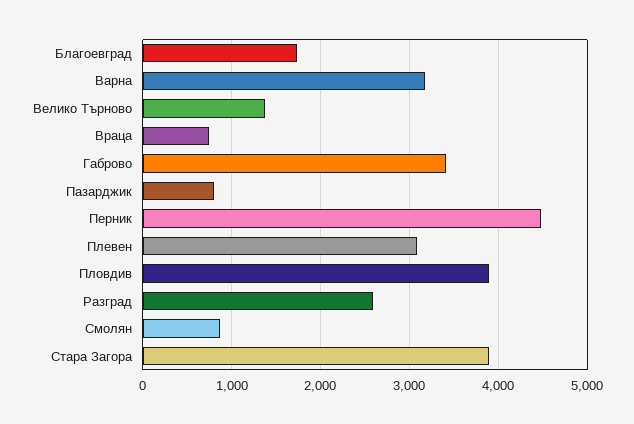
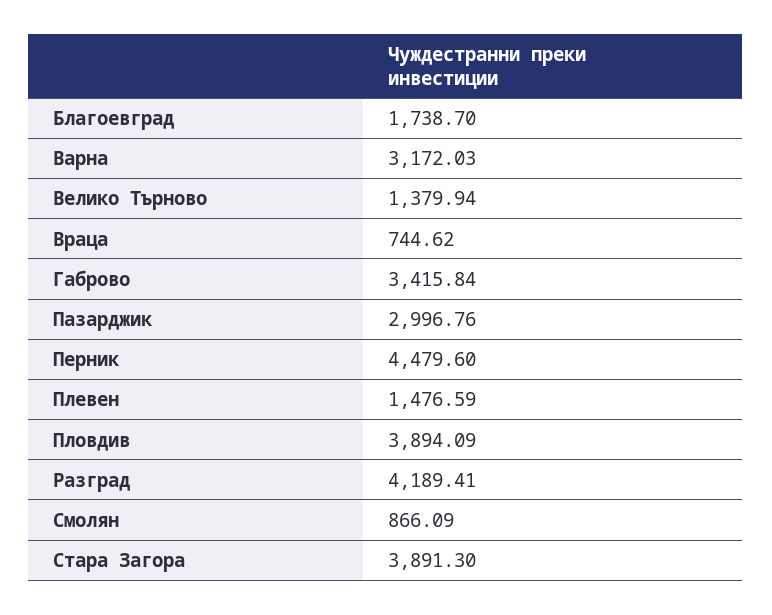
Пазарджик: 800 -> 2996.76
Плевен: 3100 -> 1476.59
Разград: 2600 -> 4189.41

